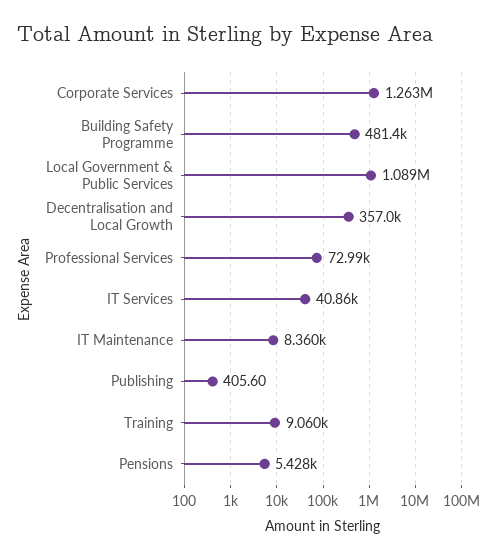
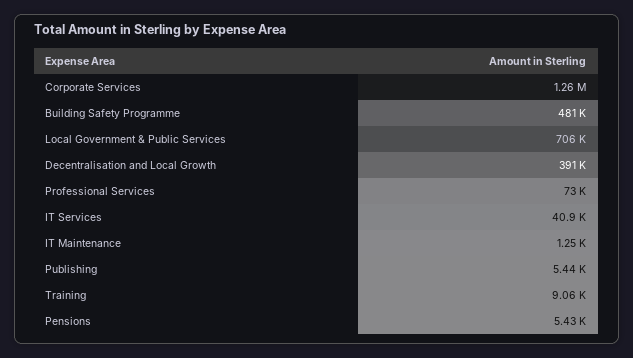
Local Government & Public Services: 1089000 -> 706000
Decentralisation and Local Growth: 357000 -> 391000
IT Maintenance: 8360 -> 1250
Publishing: 405.6 -> 5440

